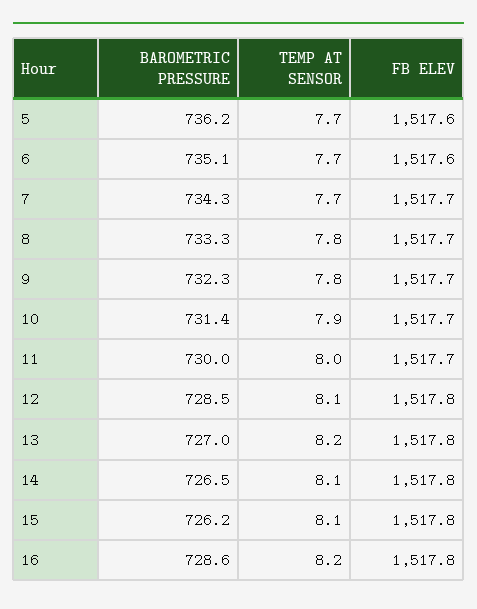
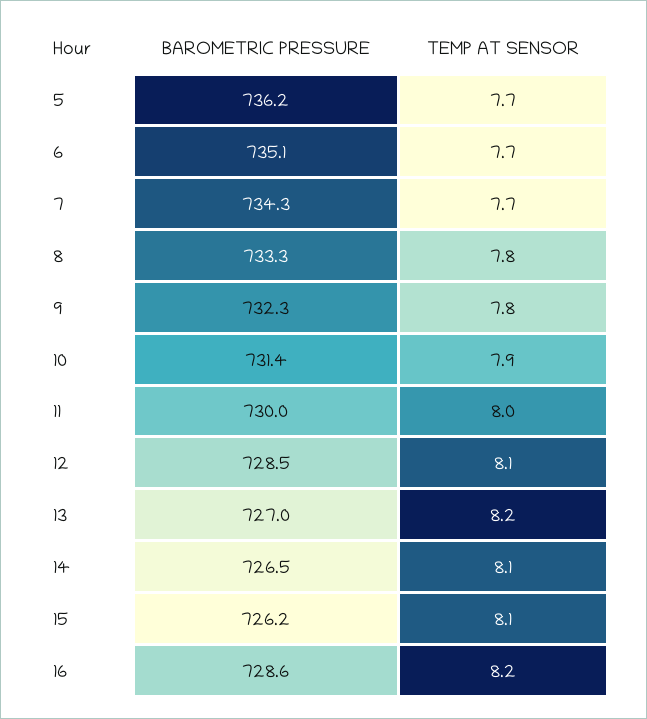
FB ELEV, 5: 1517.6 -> none
FB ELEV, 6: 1517.6 -> none
FB ELEV, 7: 1517.7 -> none
FB ELEV, 8: 1517.7 -> none
FB ELEV, 9: 1517.7 -> none
FB ELEV, 10: 1517.7 -> none
FB ELEV, 11: 1517.7 -> none
FB ELEV, 12: 1517.8 -> none
FB ELEV, 13: 1517.8 -> none
FB ELEV, 14: 1517.8 -> none
FB ELEV, 15: 1517.8 -> none
FB ELEV, 16: 1517.8 -> none

